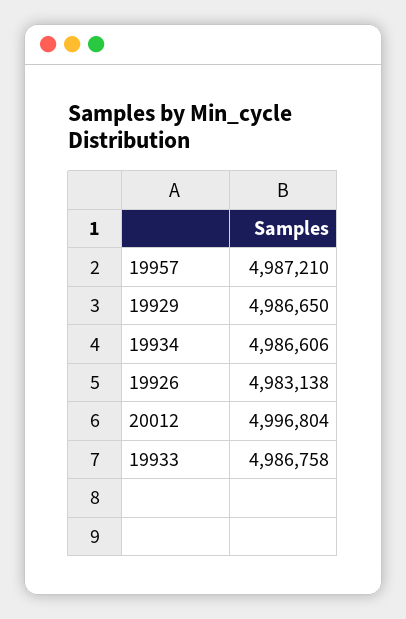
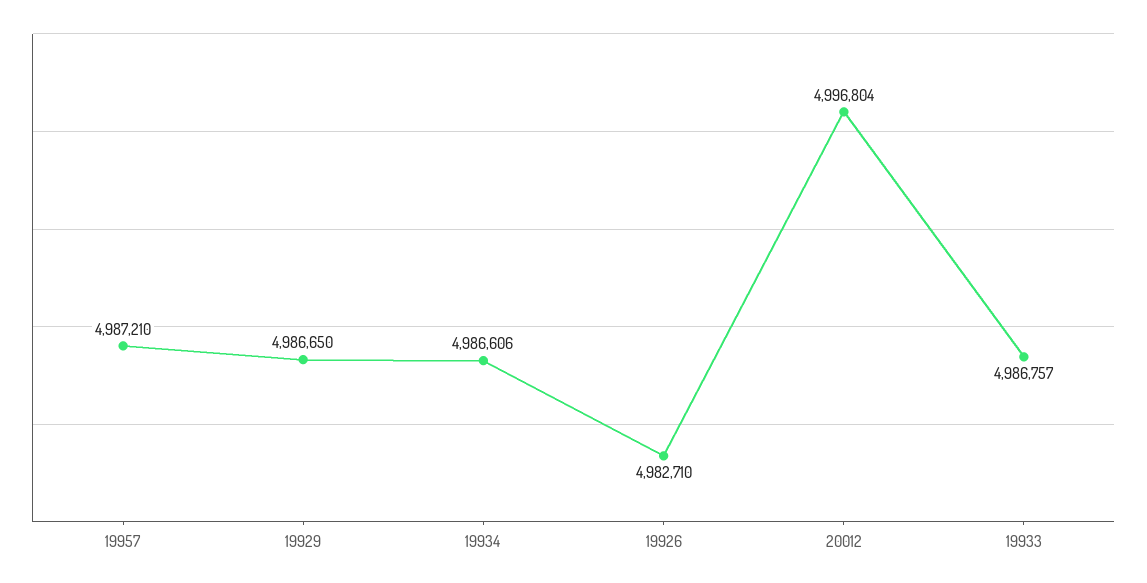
19926: 4983138 -> 4982710
19933: 4986758 -> 4986757

